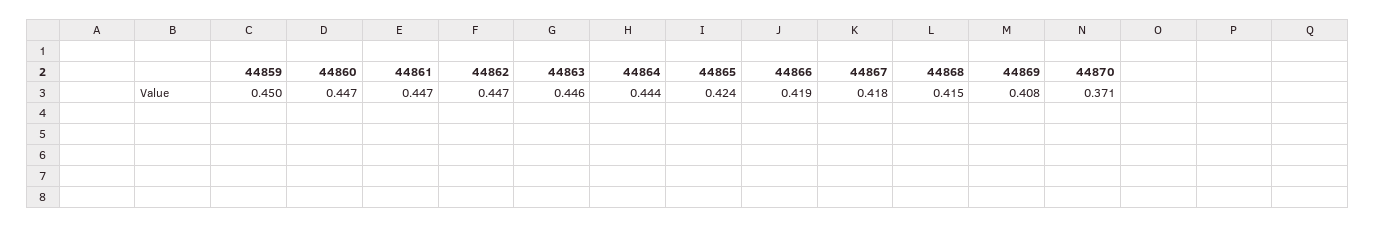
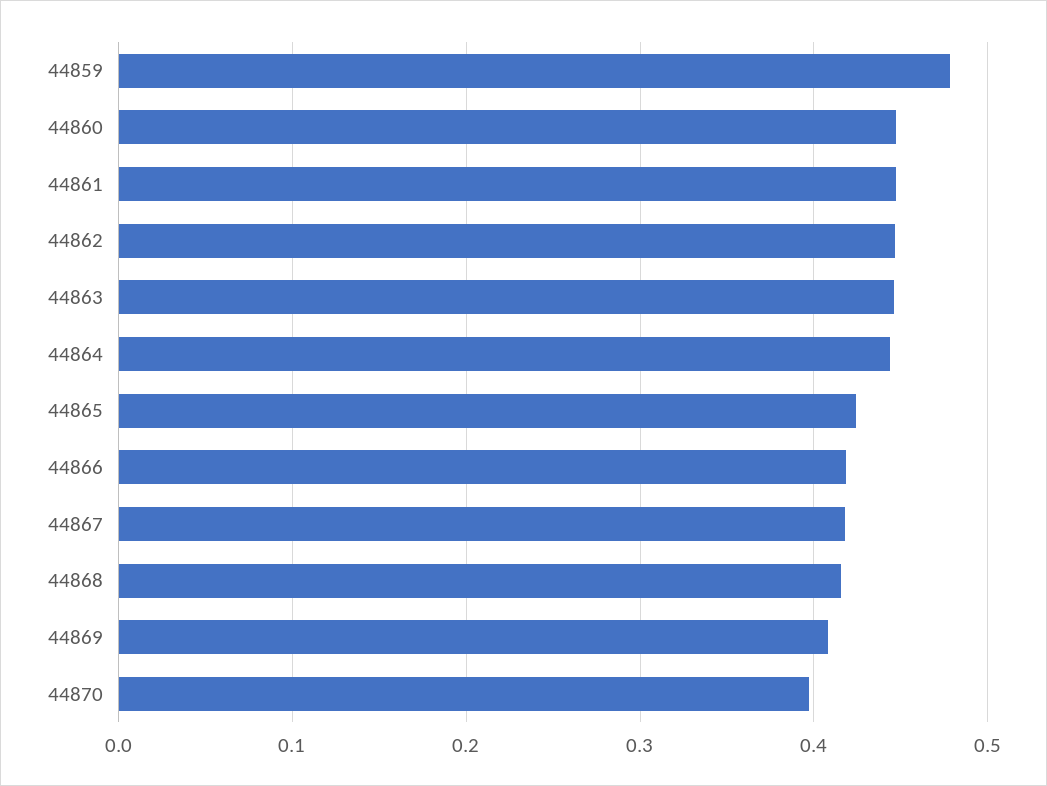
44859: 0.45 -> 0.48
44870: 0.371 -> 0.4

